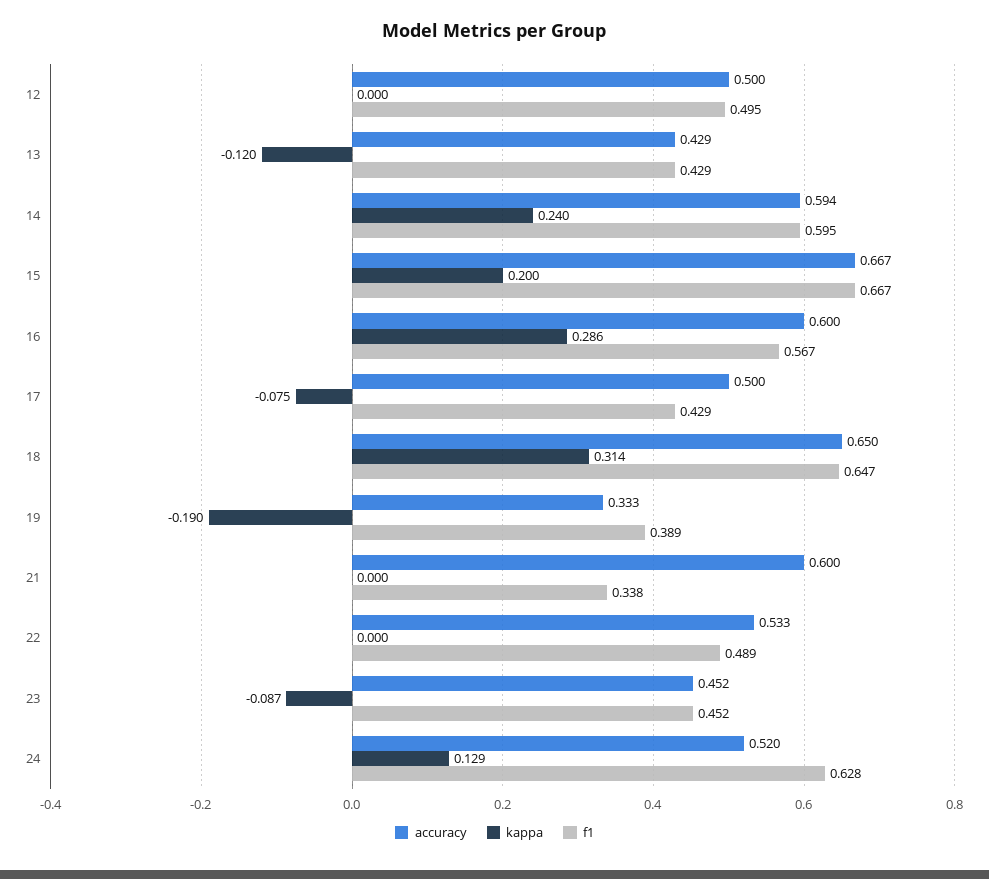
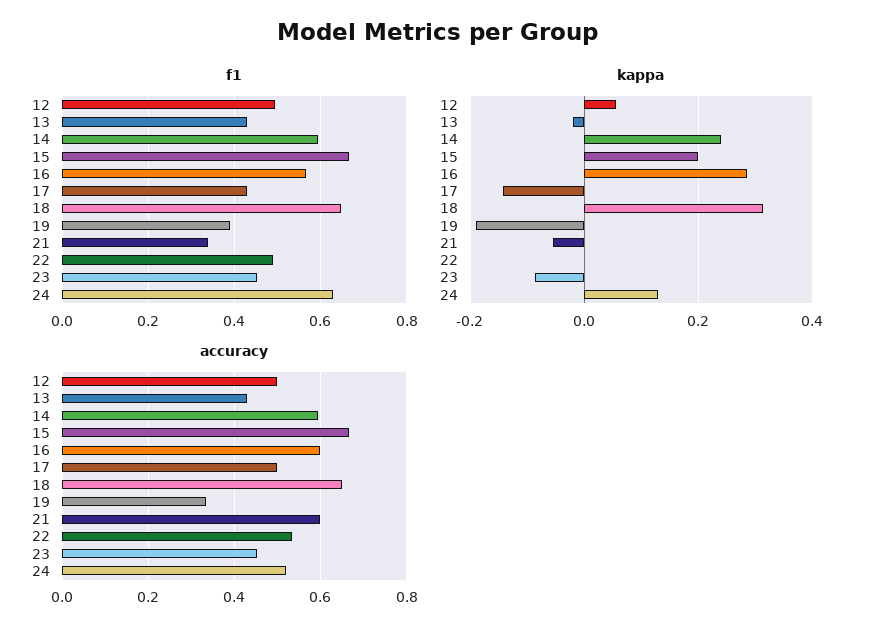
kappa, 12: 0 -> 0.06
kappa, 13: -0.12 -> -0.02
kappa, 17: -0.075 -> -0.14
kappa, 21: 0 -> -0.06

